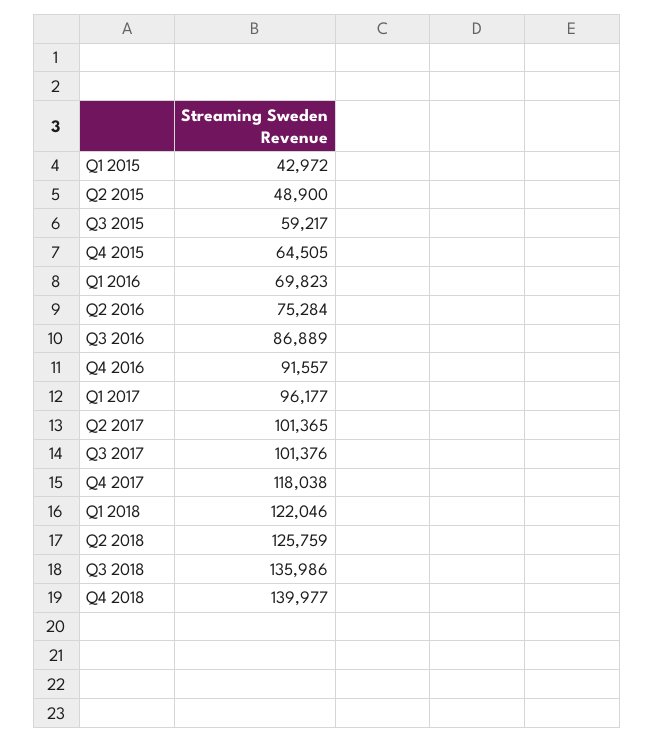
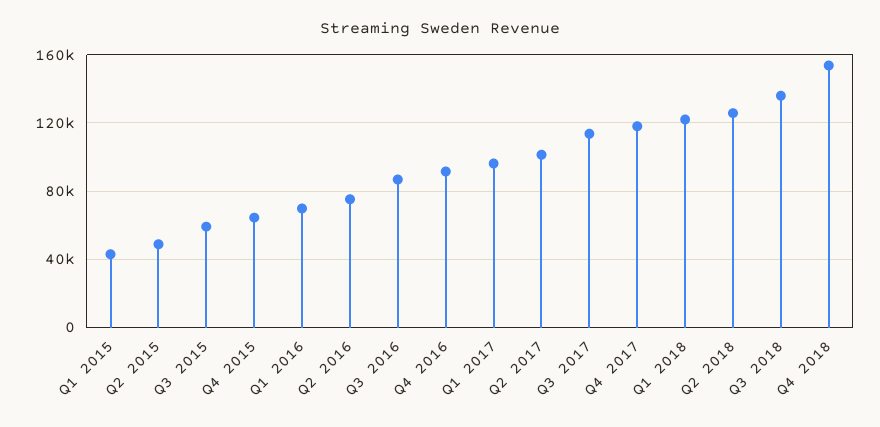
Q3 2017: 101376 -> 115000
Q4 2018: 139977 -> 155000

